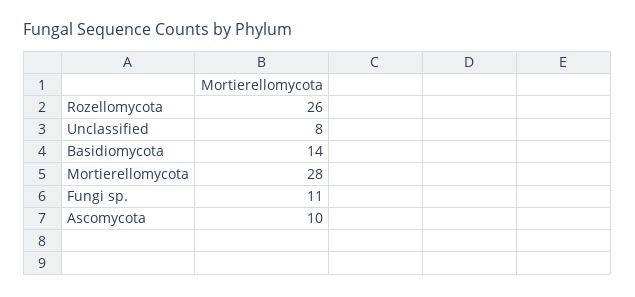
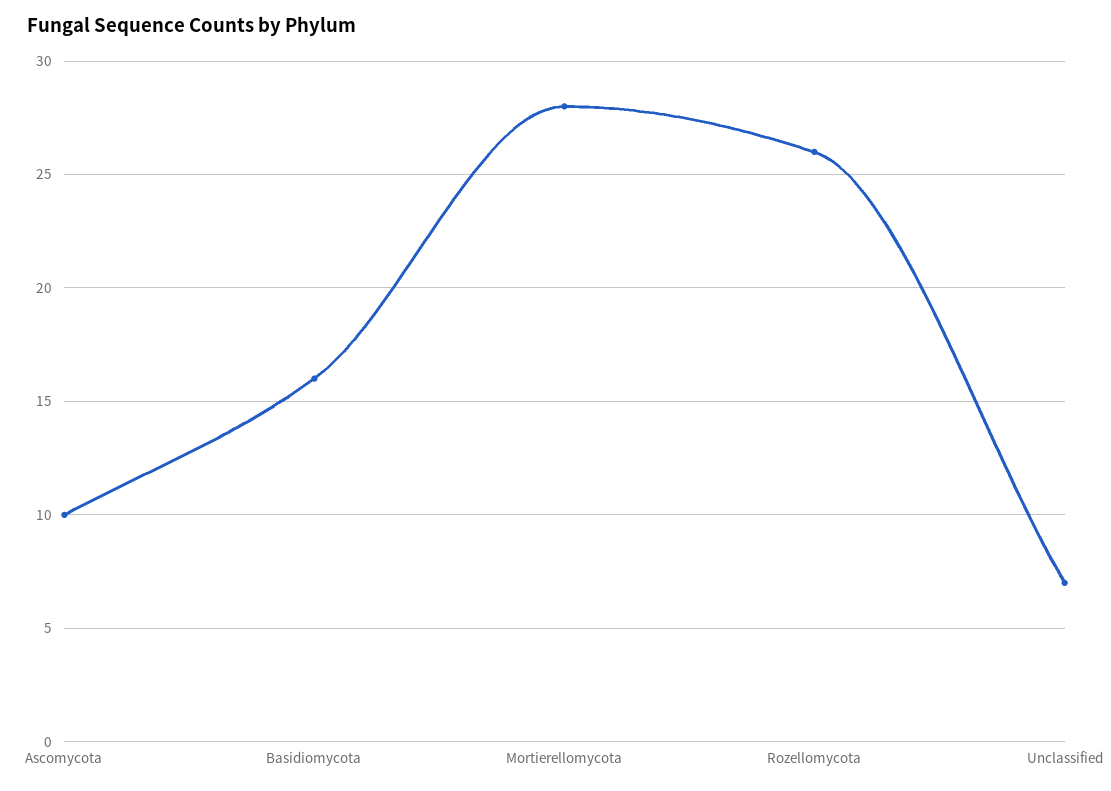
Unclassified: 8 -> 7
Basidiomycota: 14 -> 16
Fungi sp.: 11 -> none

